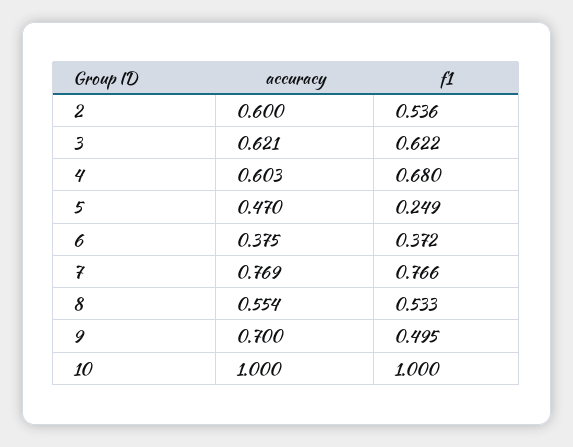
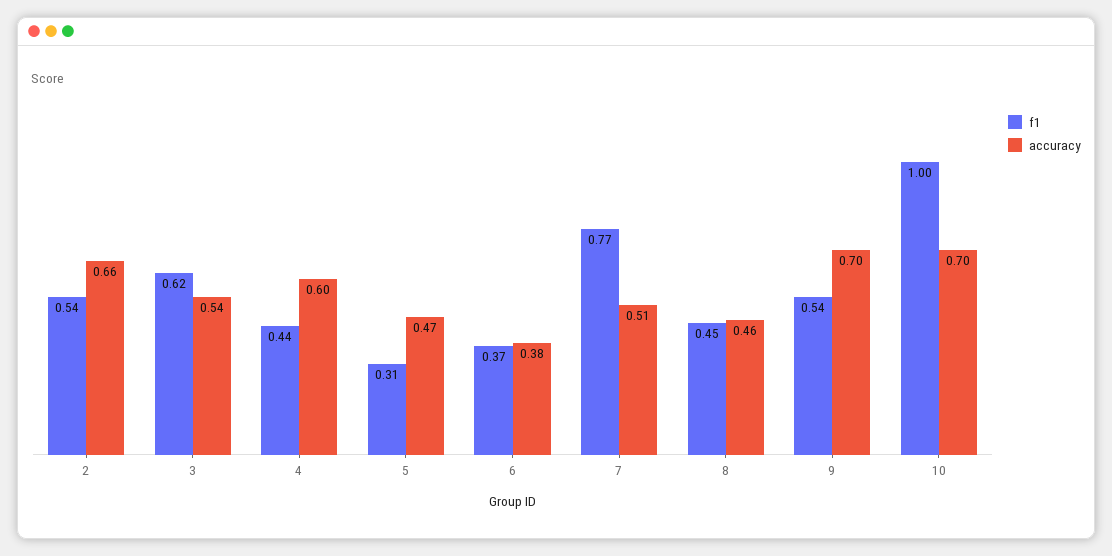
accuracy, 2: 0.6 -> 0.66
accuracy, 3: 0.621 -> 0.54
f1, 4: 0.68 -> 0.44
f1, 5: 0.249 -> 0.31
accuracy, 7: 0.769 -> 0.51
accuracy, 8: 0.554 -> 0.46
f1, 8: 0.533 -> 0.45
f1, 9: 0.495 -> 0.54
accuracy, 10: 1 -> 0.7

